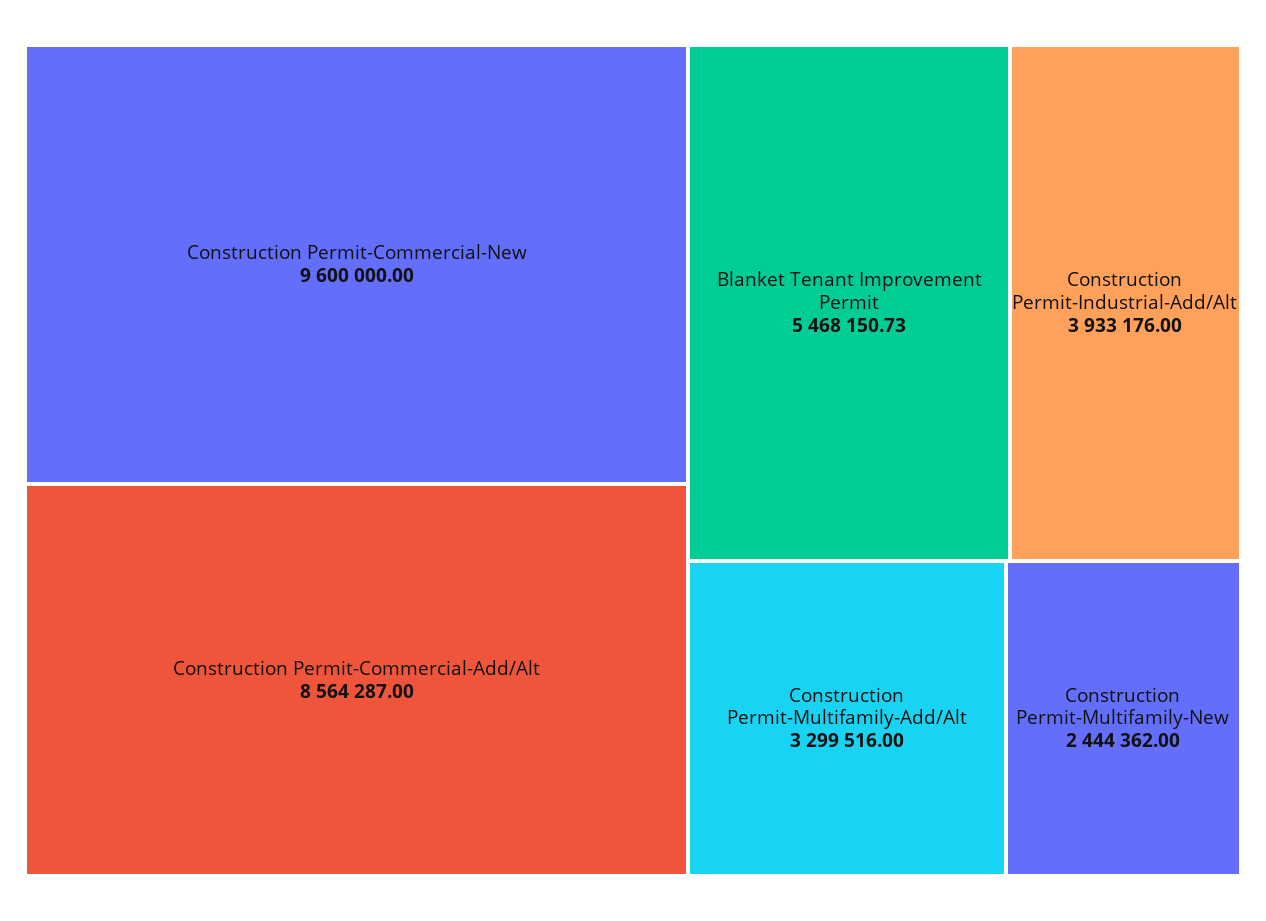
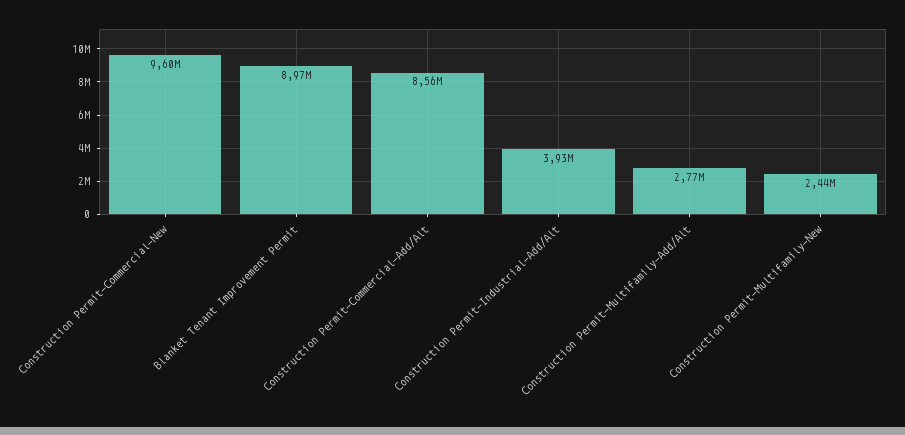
Blanket Tenant Improvement Permit: 5468150.73 -> 8970000
Construction Permit-Multifamily-Add/Alt: 3299516 -> 2770000

